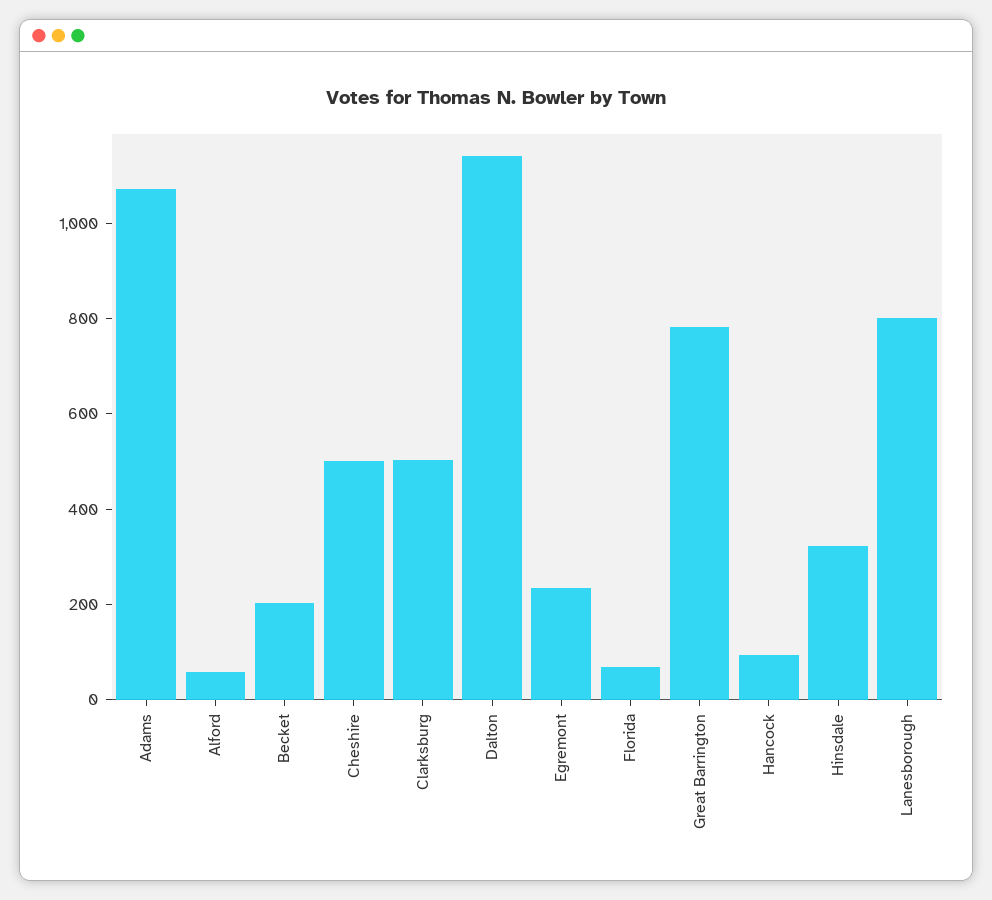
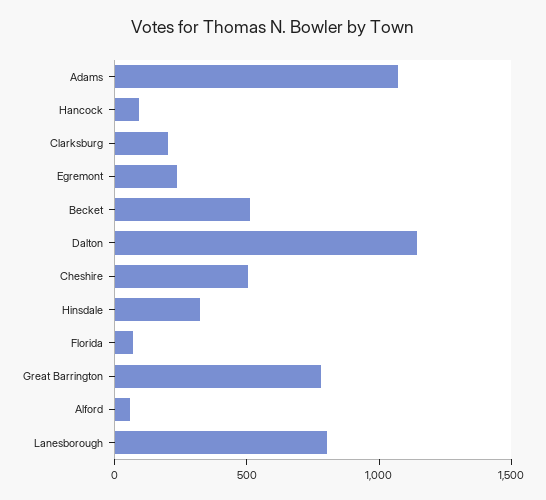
Becket: 200 -> 500
Clarksburg: 500 -> 200

